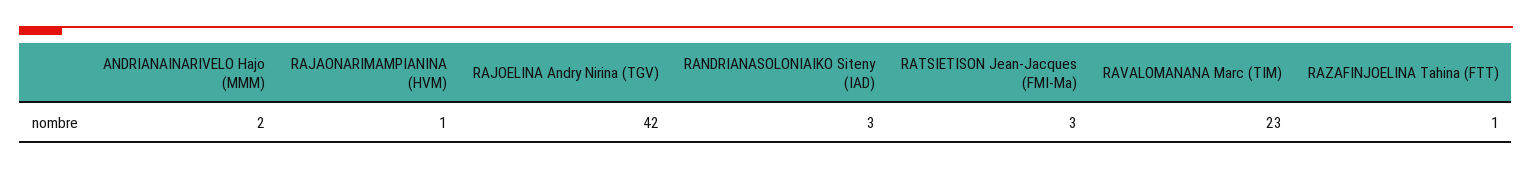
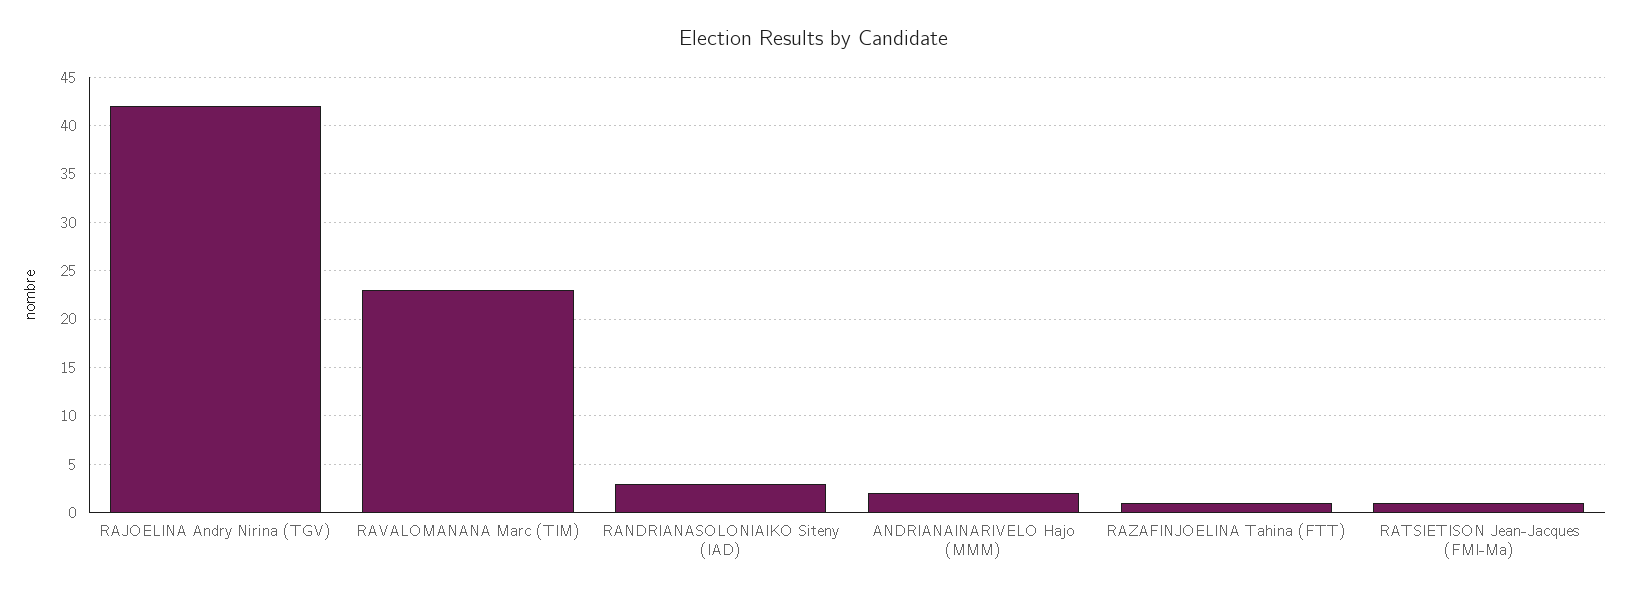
RAJAONARIMAMPIANINA (HVM): 1 -> none
RATSIETISON Jean-Jacques (FMI-Ma): 3 -> 1

